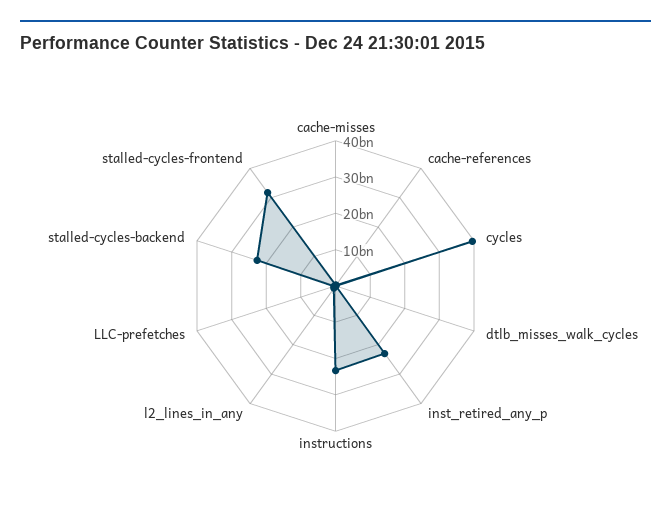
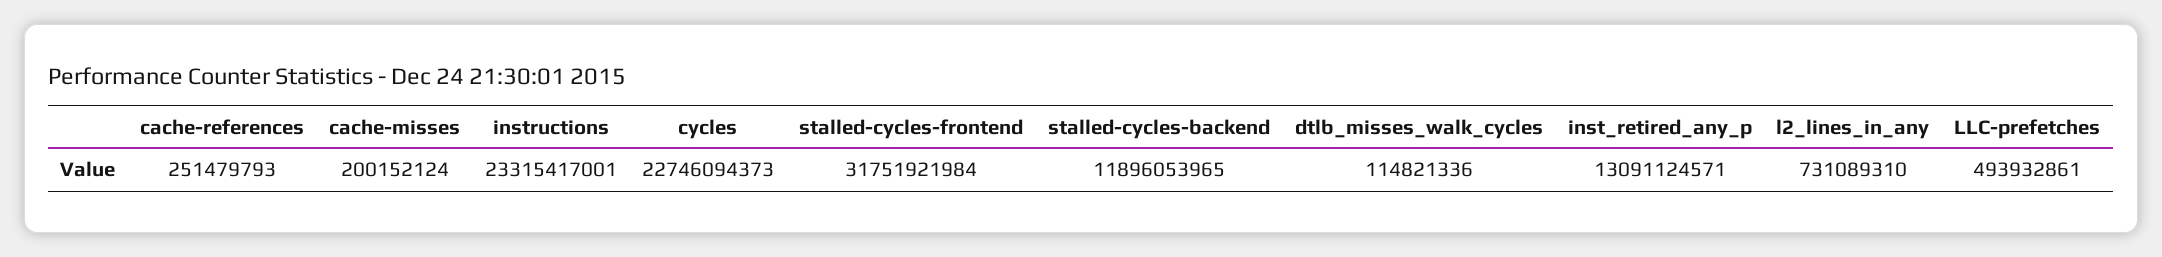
cycles: 40000000000 -> 22746094373
inst_retired_any_p: 22500000000 -> 13091124571
stalled-cycles-backend: 22500000000 -> 11896053965

